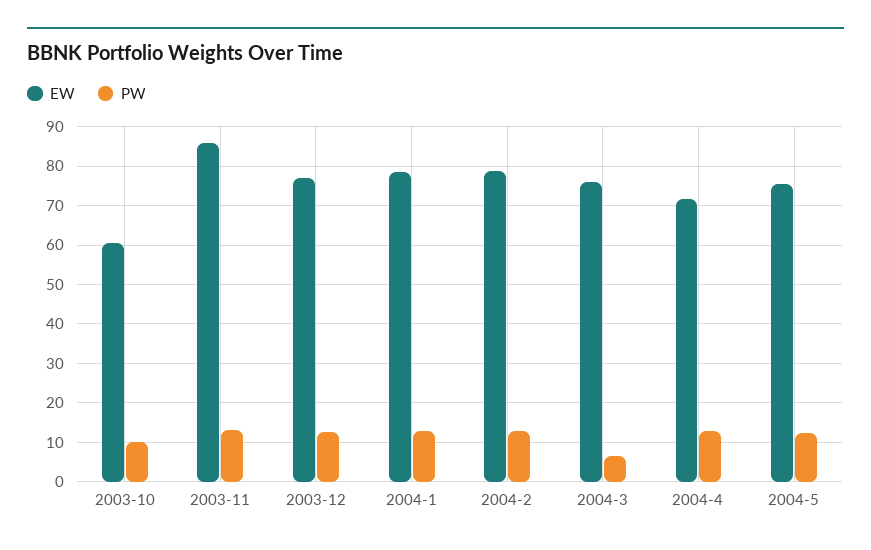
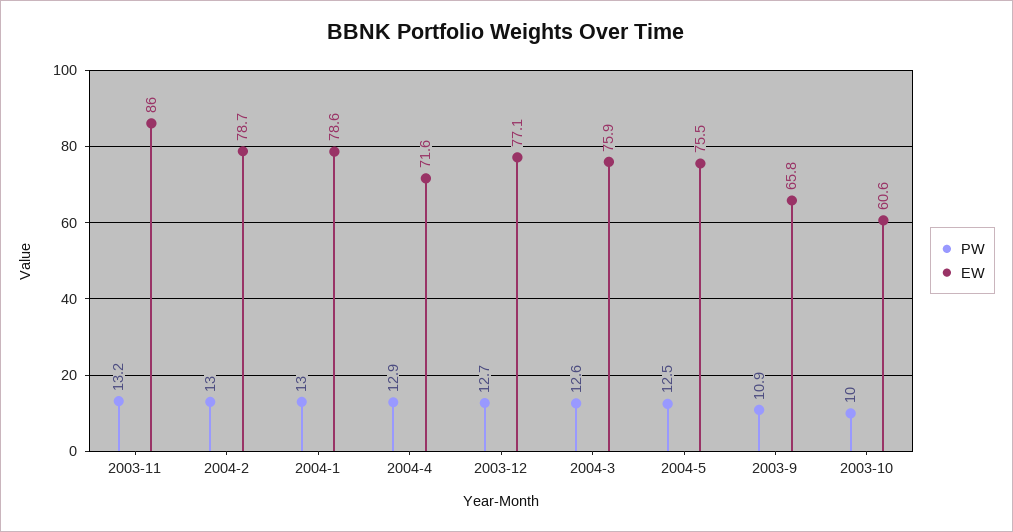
PW, 2004-3: 6 -> 12.6
PW, 2003-9: none -> 10.9
EW, 2003-9: none -> 65.8

